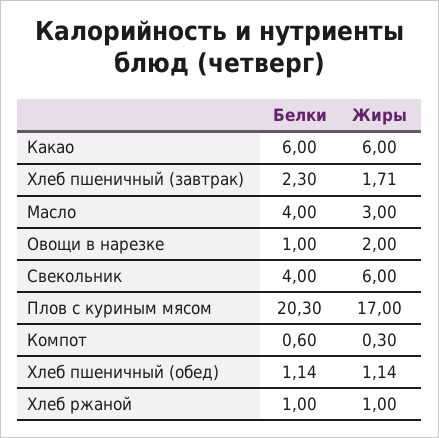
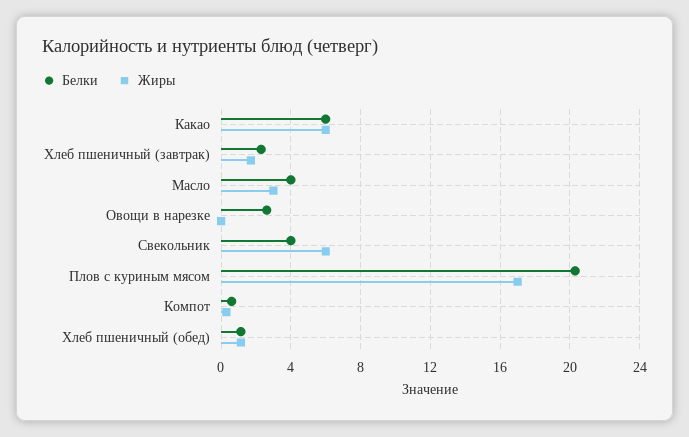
Белки, Овощи в нарезке: 1 -> 2.5
Жиры, Овощи в нарезке: 2 -> 0
Белки, Хлеб ржаной: 1 -> none
Жиры, Хлеб ржаной: 1 -> none

